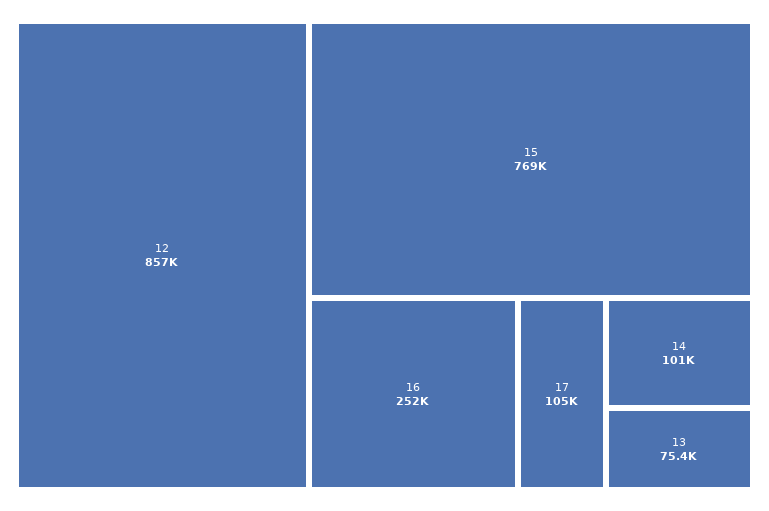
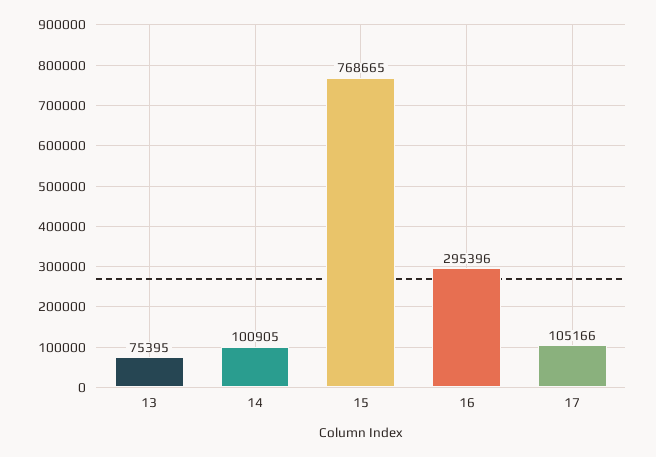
12: 857000 -> none
16: 252000 -> 295396

